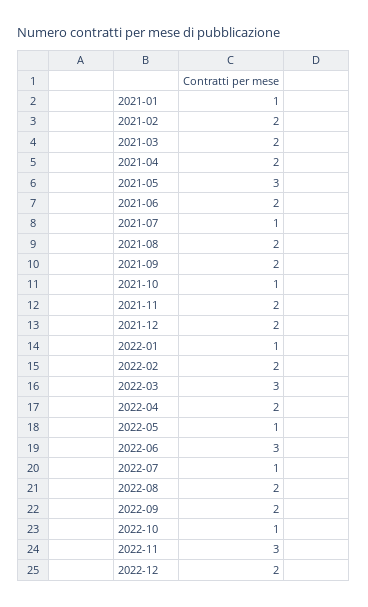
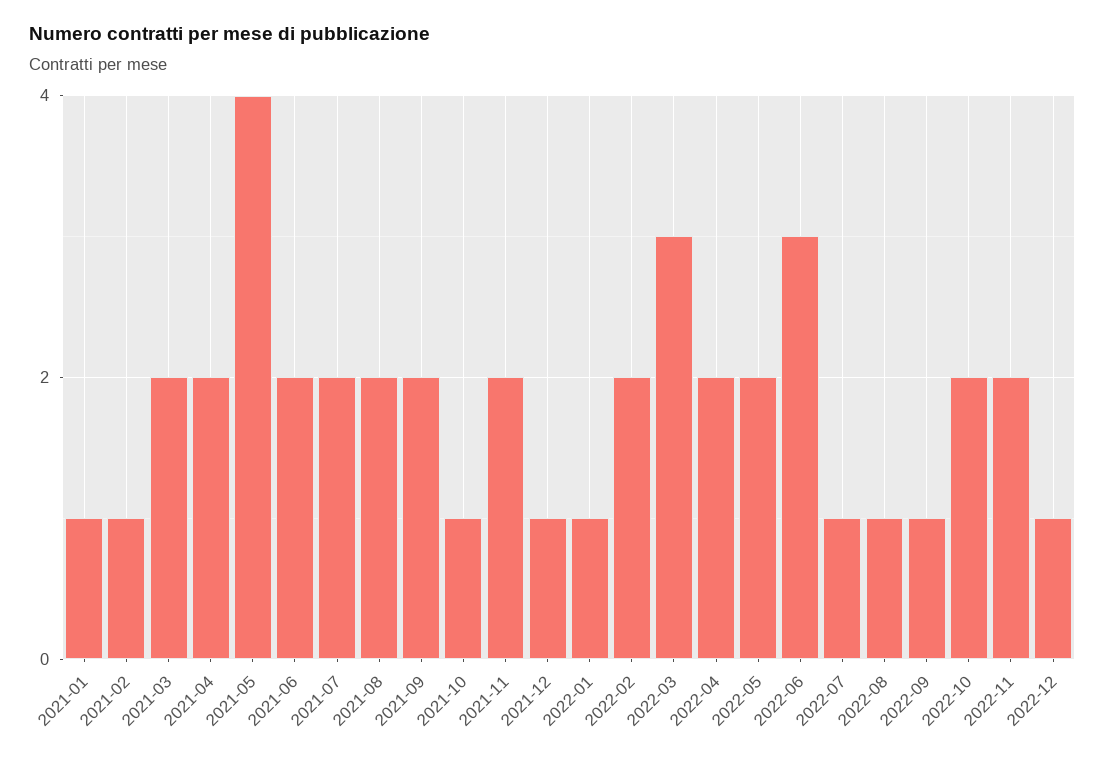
2021-02: 2 -> 1
2021-05: 3 -> 4
2021-07: 1 -> 2
2021-12: 2 -> 1
2022-05: 1 -> 2
2022-08: 2 -> 1
2022-09: 2 -> 1
2022-10: 1 -> 2
2022-11: 3 -> 2
2022-12: 2 -> 1

